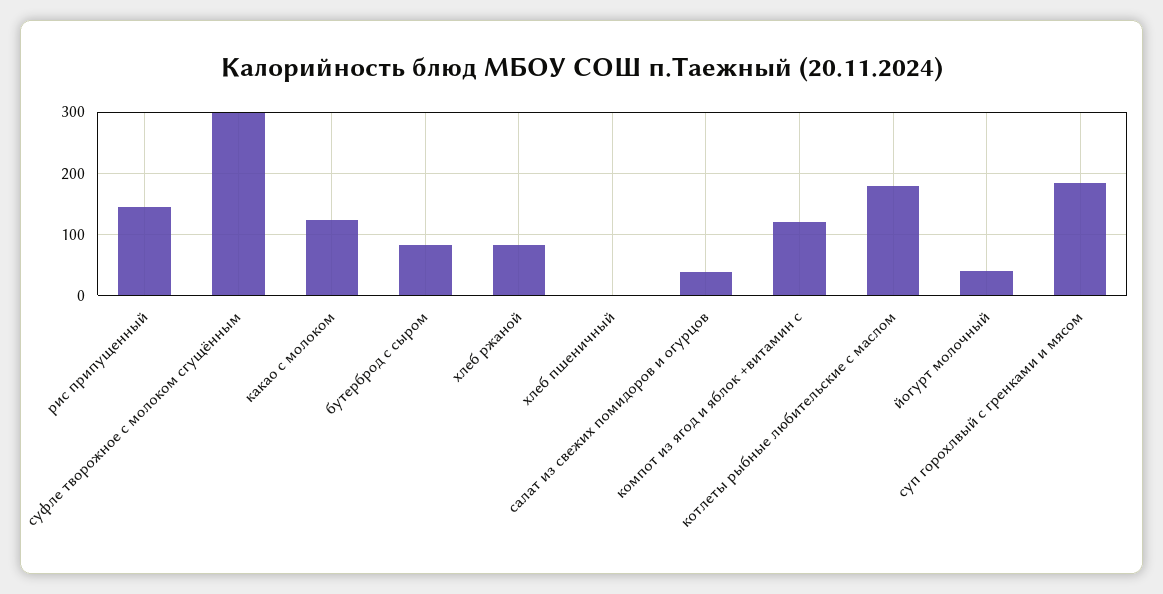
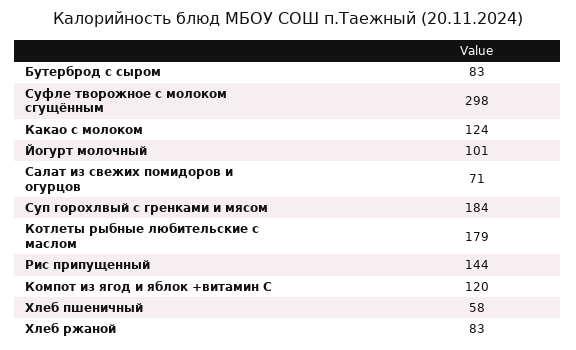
хлеб пшеничный: 0 -> 58
салат из свежих помидоров и огурцов: 40 -> 71
йогурт молочный: 40 -> 101

